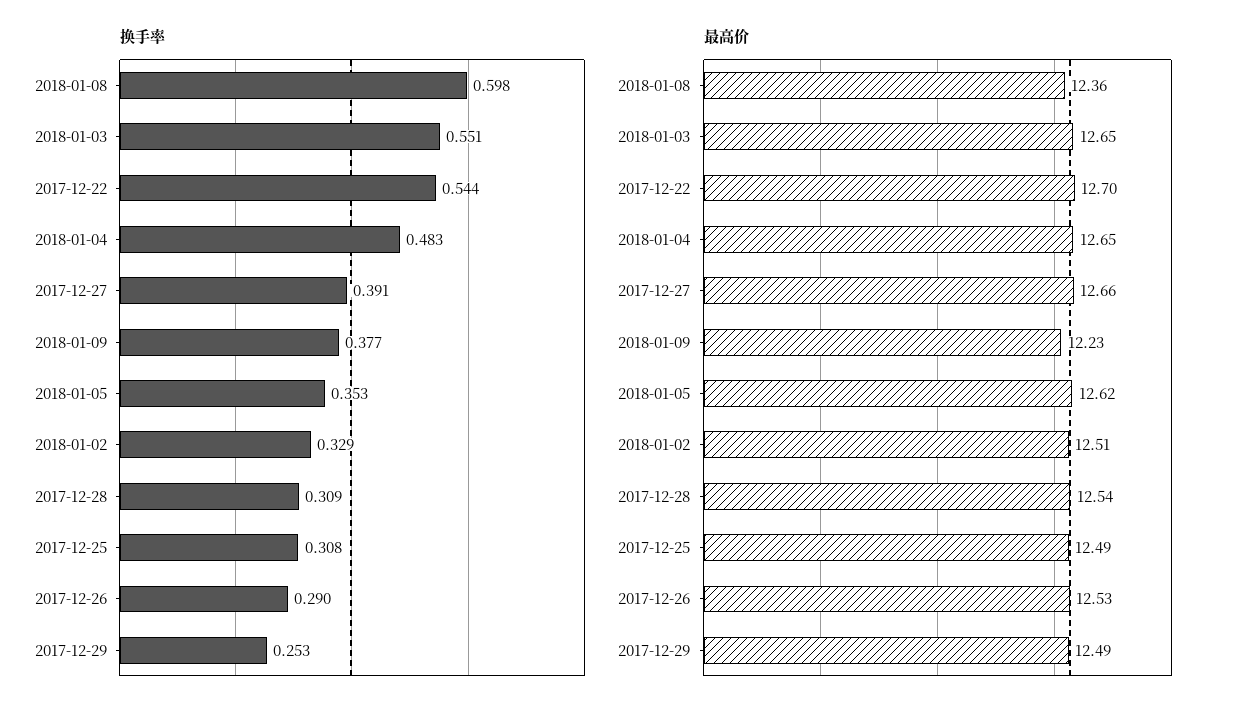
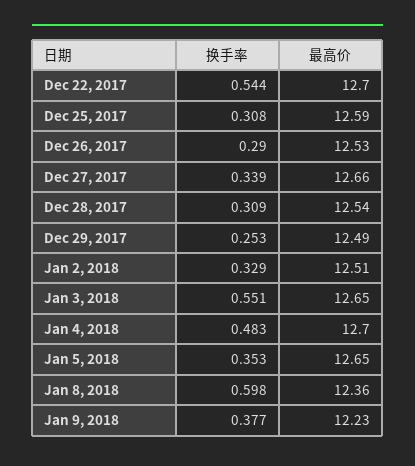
换手率, 2017-12-27: 0.391 -> 0.339
最高价, 2018-01-04: 12.65 -> 12.7
最高价, 2018-01-05: 12.62 -> 12.65
最高价, 2017-12-25: 12.49 -> 12.59

